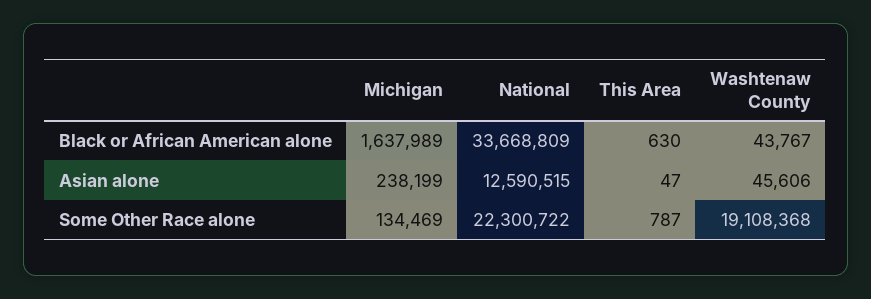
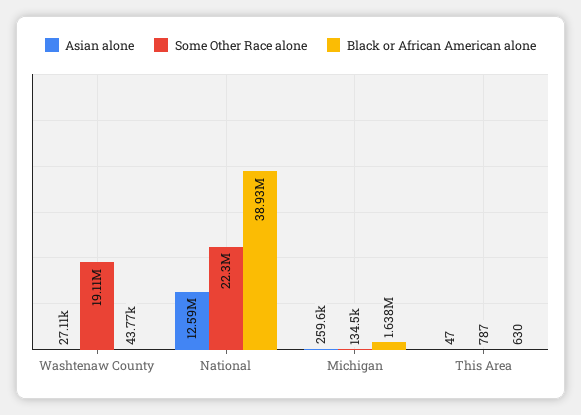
Black or African American alone, National: 33668809 -> 38930000
Asian alone, Michigan: 238199 -> 259600
Asian alone, Washtenaw County: 45606 -> 27110

